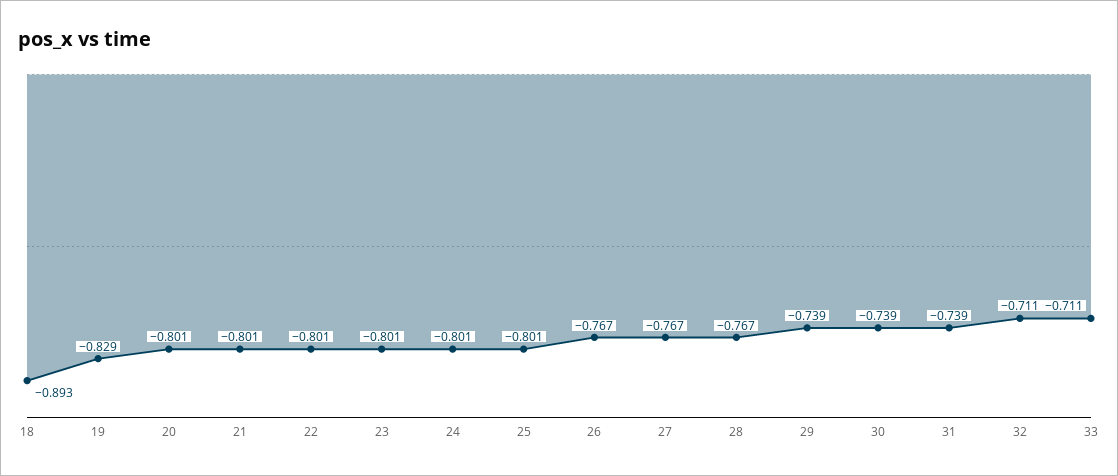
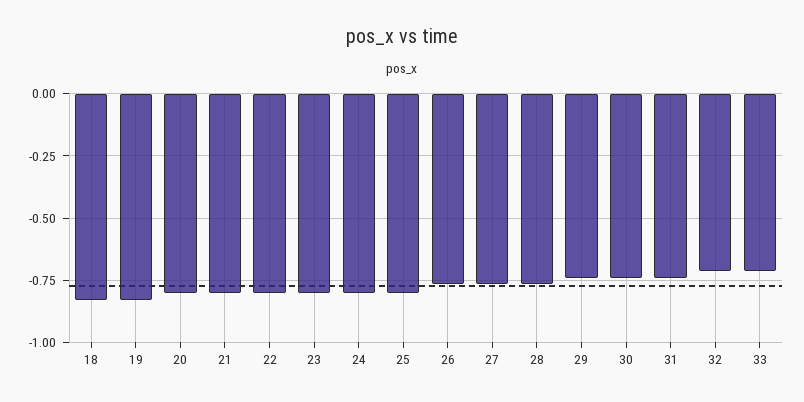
18: -0.893 -> -0.825

